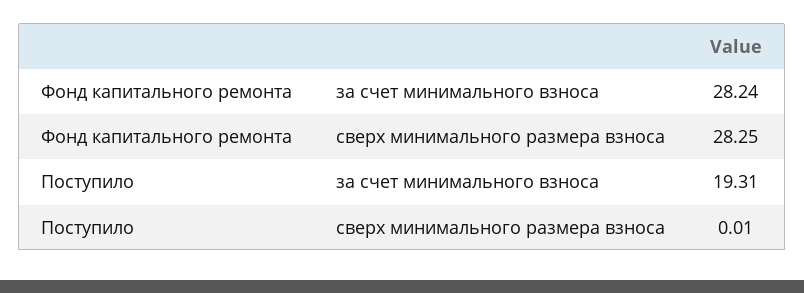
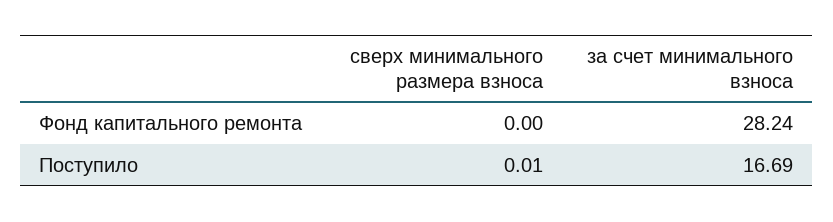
Фонд капитального ремонта, сверх минимального размера взноса: 28.25 -> 0
Поступило, за счет минимального взноса: 19.31 -> 16.69

